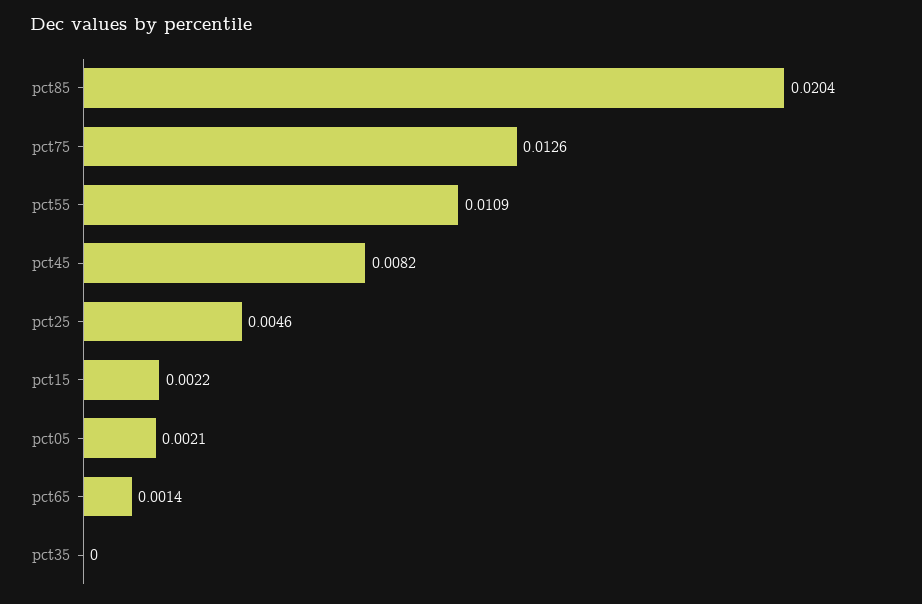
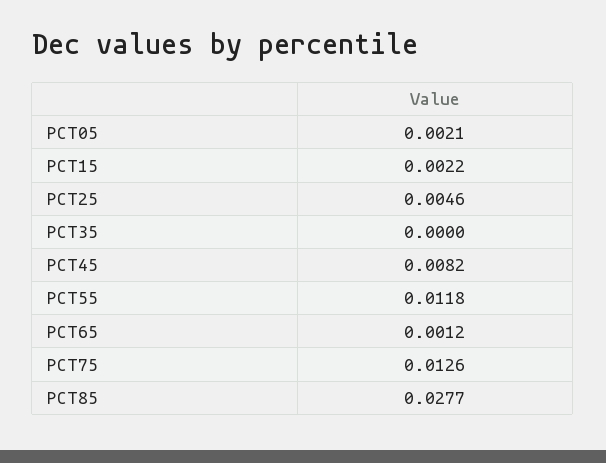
pct85: 0.0204 -> 0.0277
pct55: 0.0109 -> 0.0118
pct65: 0.0014 -> 0.0012

